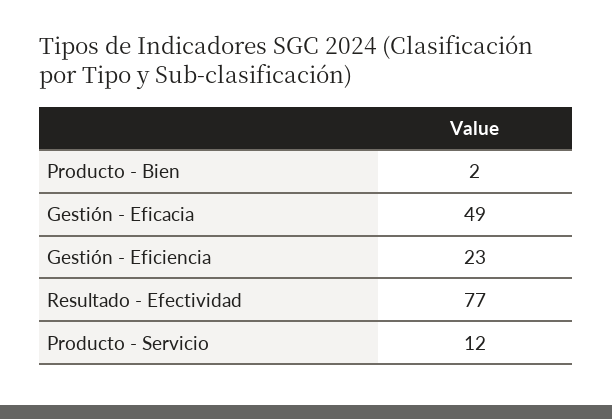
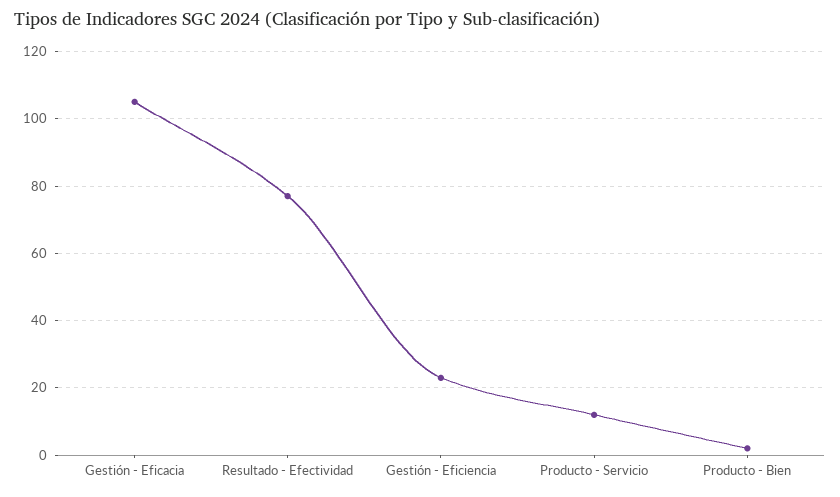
Gestión - Eficacia: 49 -> 105

